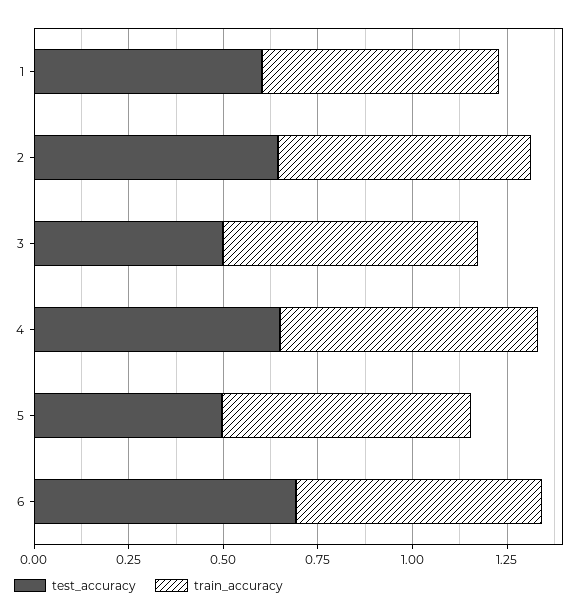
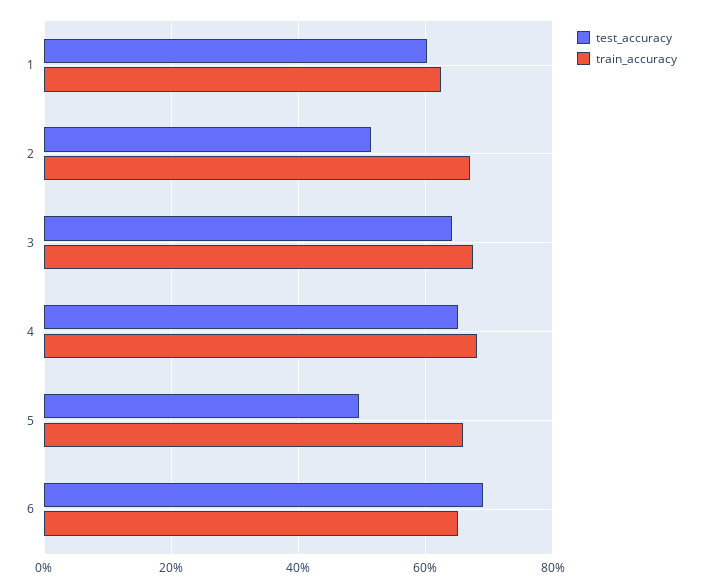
test_accuracy, 2: 0.65 -> 0.52
test_accuracy, 3: 0.5 -> 0.64

